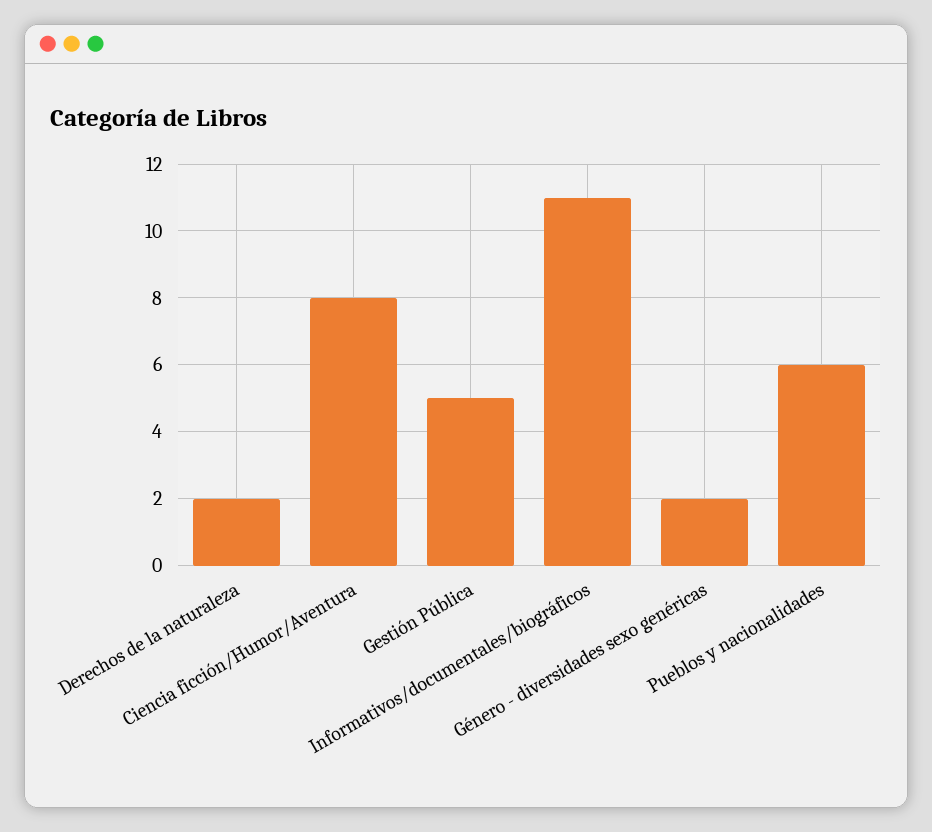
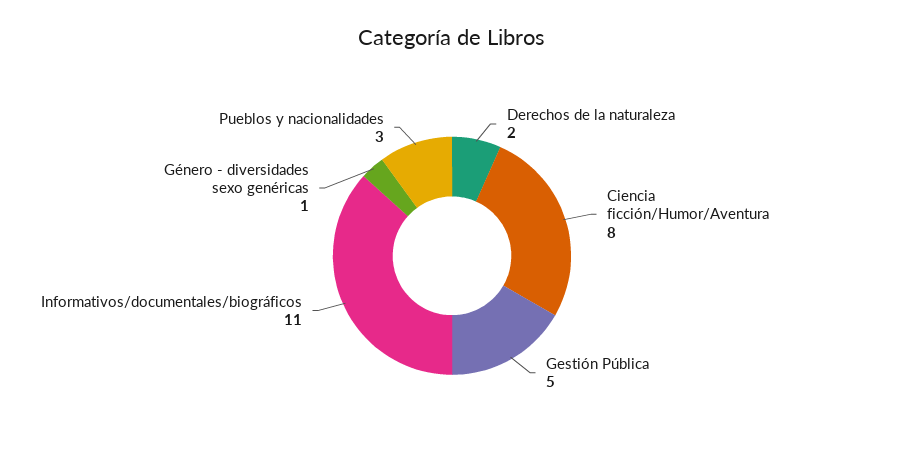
Género - diversidades sexo genéricas: 2 -> 1
Pueblos y nacionalidades: 6 -> 3

